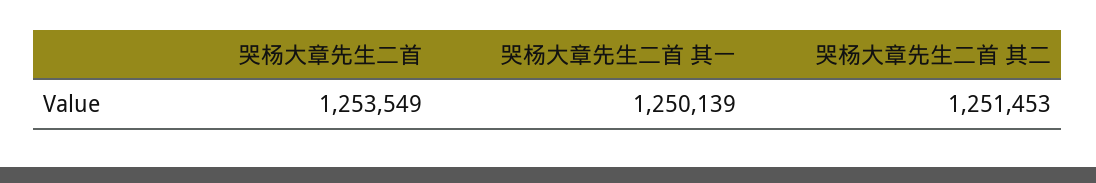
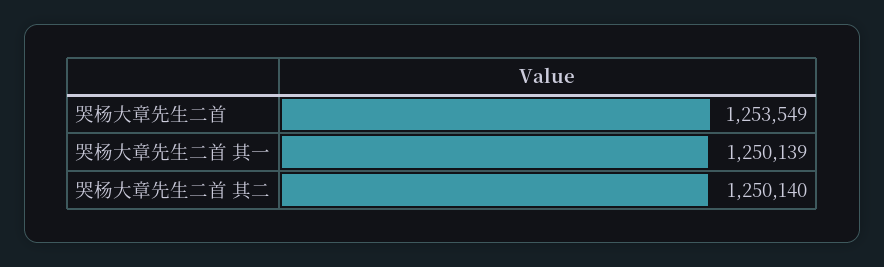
哭杨大章先生二首 其二: 1251453 -> 1250140

